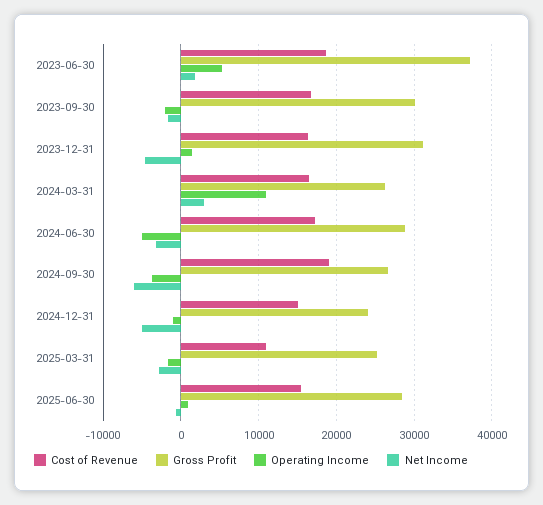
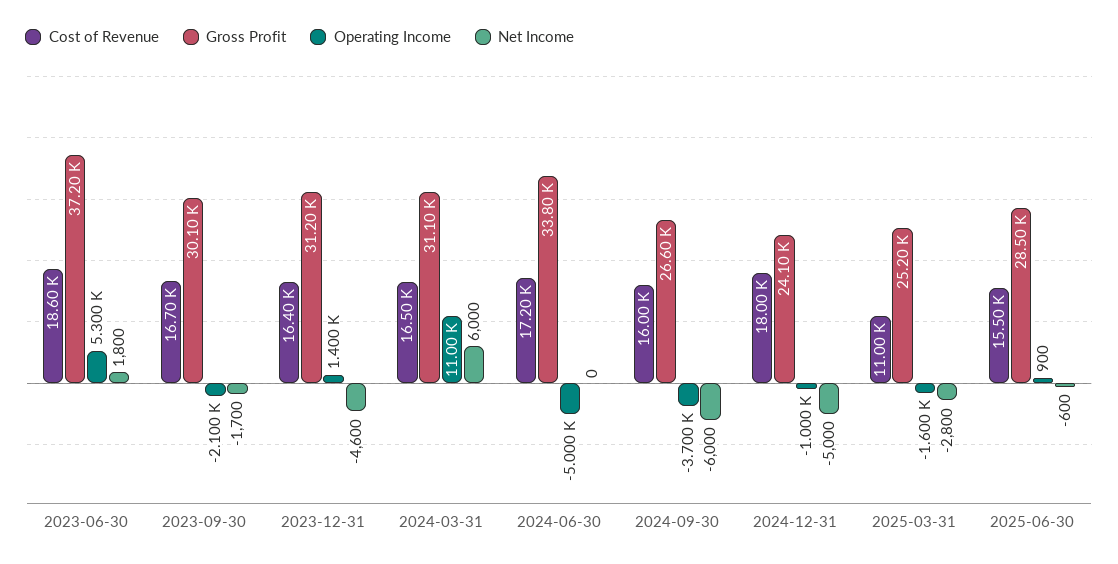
Gross Profit, 2024-03-31: 26000 -> 31100
Net Income, 2024-03-31: 3000 -> 6000
Gross Profit, 2024-06-30: 29000 -> 33800
Net Income, 2024-06-30: -3000 -> 0
Cost of Revenue, 2024-09-30: 19000 -> 16000
Cost of Revenue, 2024-12-31: 15000 -> 18000

